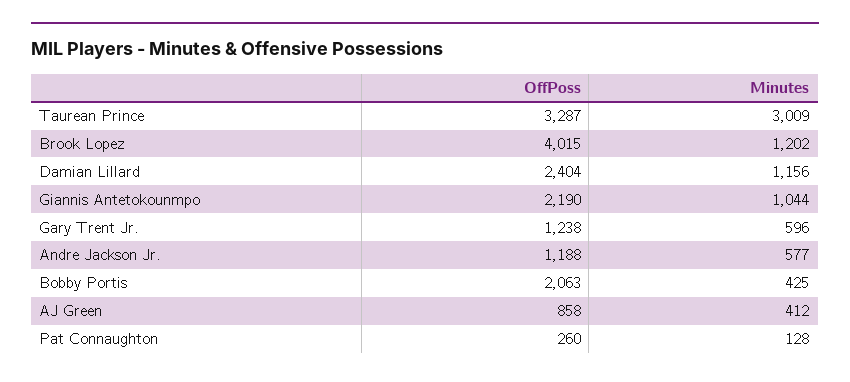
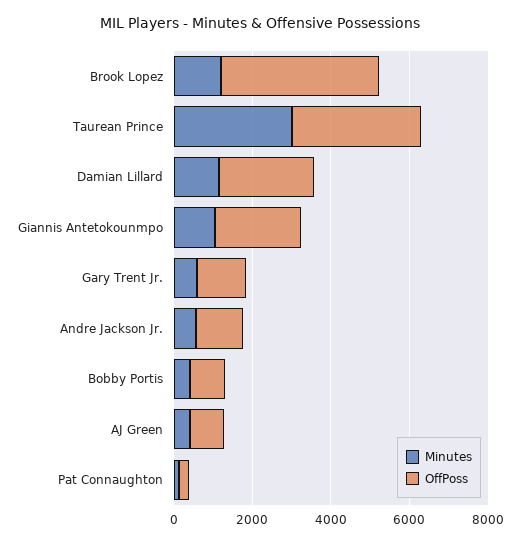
OffPoss, Bobby Portis: 2063 -> 1000

